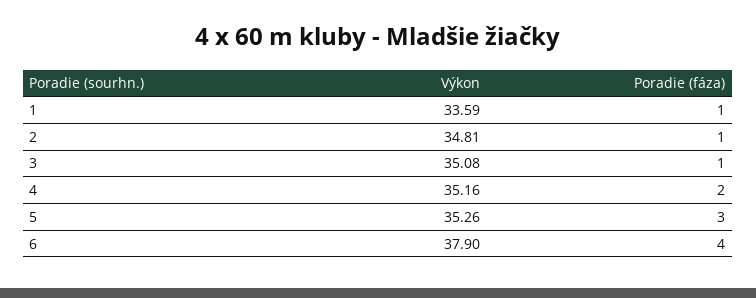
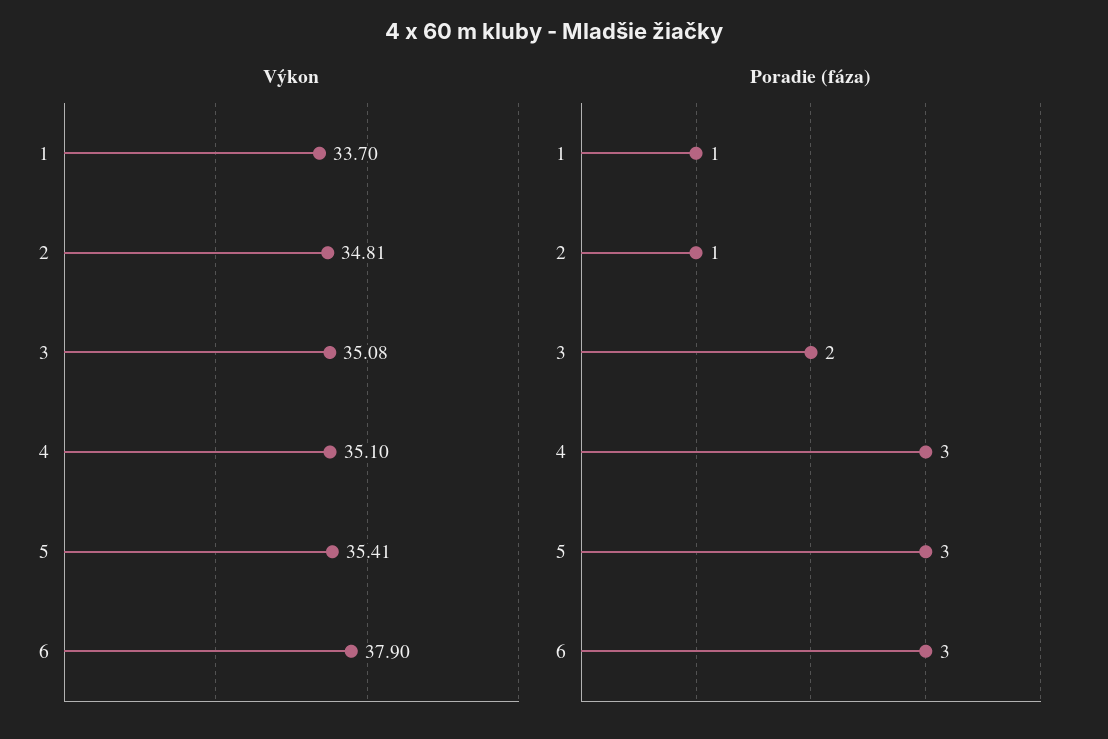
Výkon, 1: 33.59 -> 33.7
Poradie (fáza), 3: 1 -> 2
Výkon, 4: 35.16 -> 35.1
Poradie (fáza), 4: 2 -> 3
Výkon, 5: 35.26 -> 35.41
Poradie (fáza), 6: 4 -> 3

